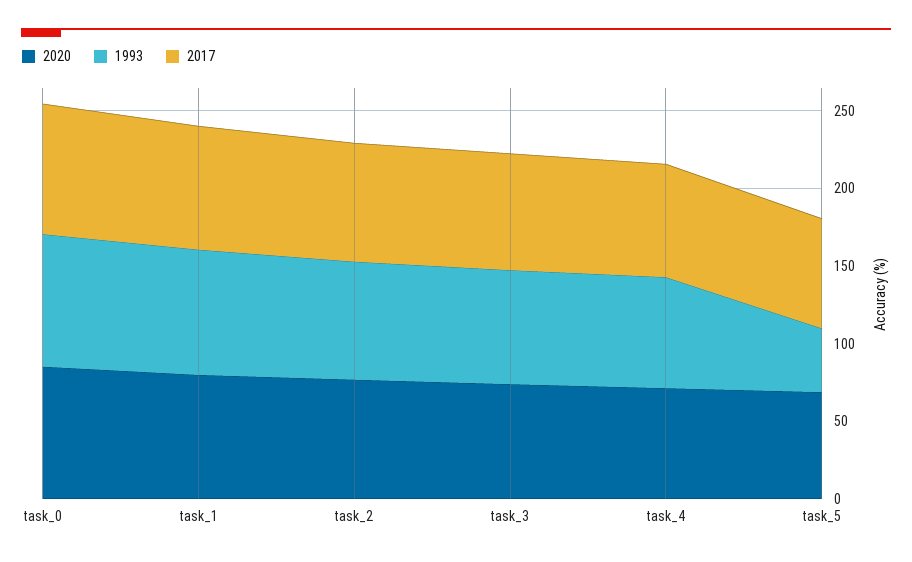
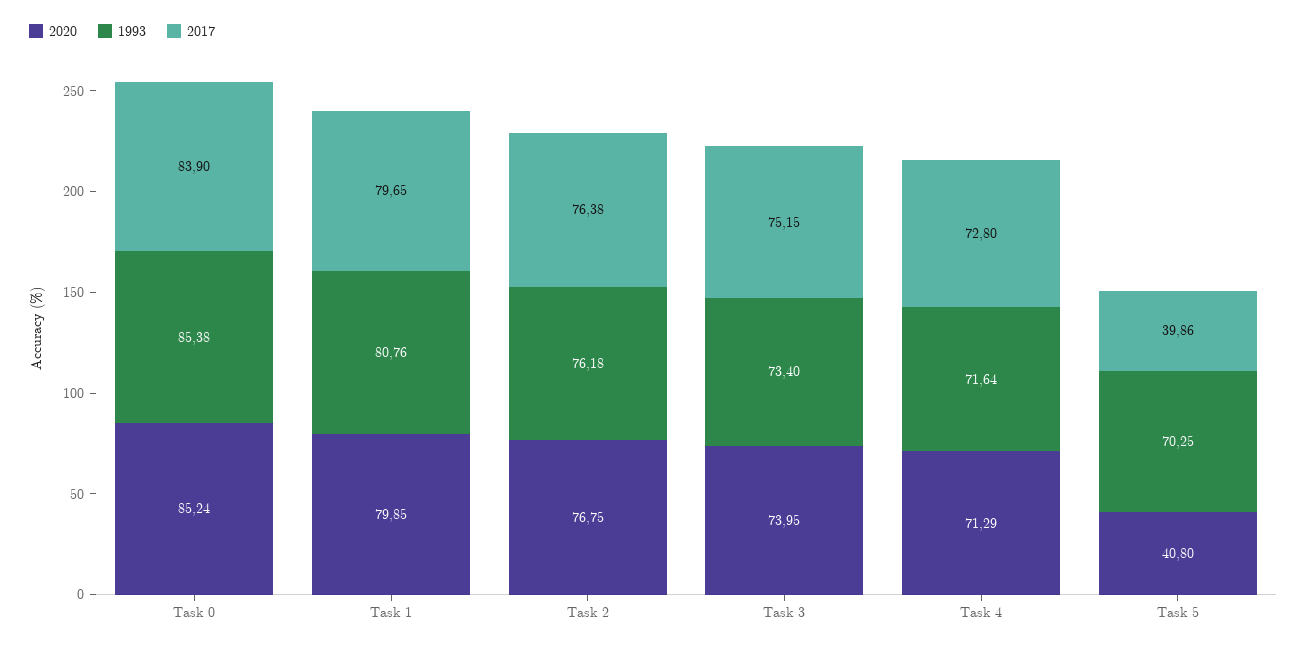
2020, task_5: 70 -> 40.8
1993, task_5: 40 -> 70.25
2017, task_5: 70 -> 39.86

